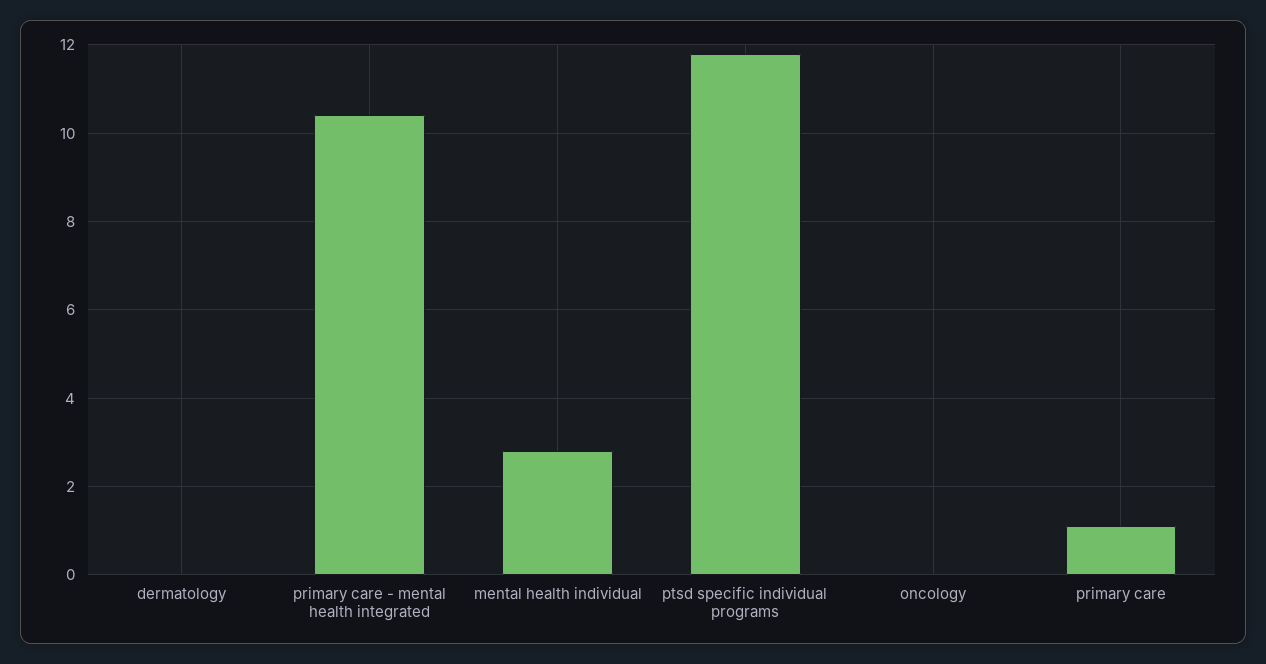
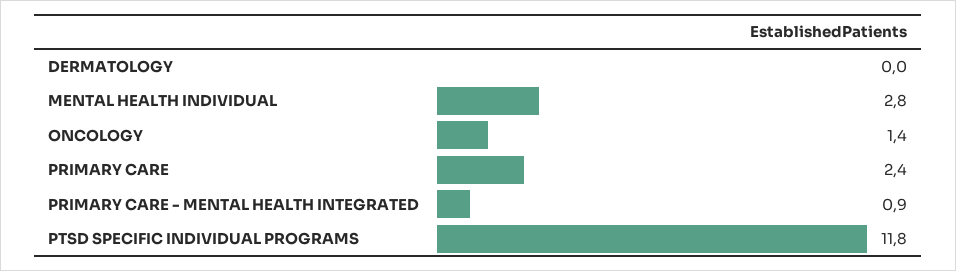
primary care - mental health integrated: 10.5 -> 0.9
oncology: 0 -> 1.4
primary care: 1 -> 2.4

